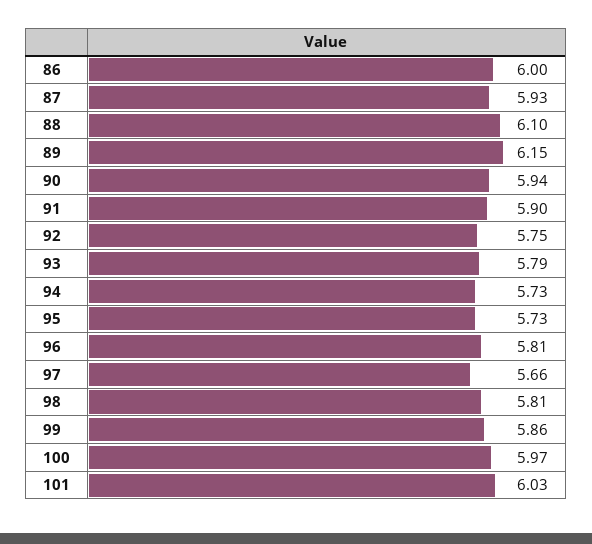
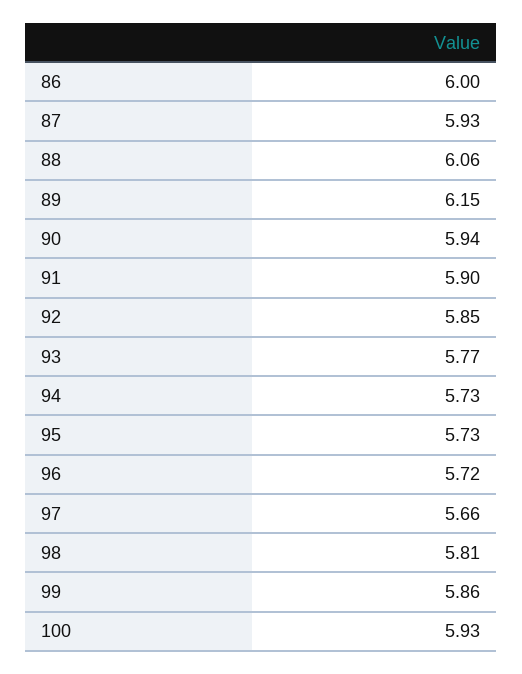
88: 6.1 -> 6.06
92: 5.75 -> 5.85
93: 5.79 -> 5.77
96: 5.81 -> 5.72
100: 5.97 -> 5.93
101: 6.03 -> none

